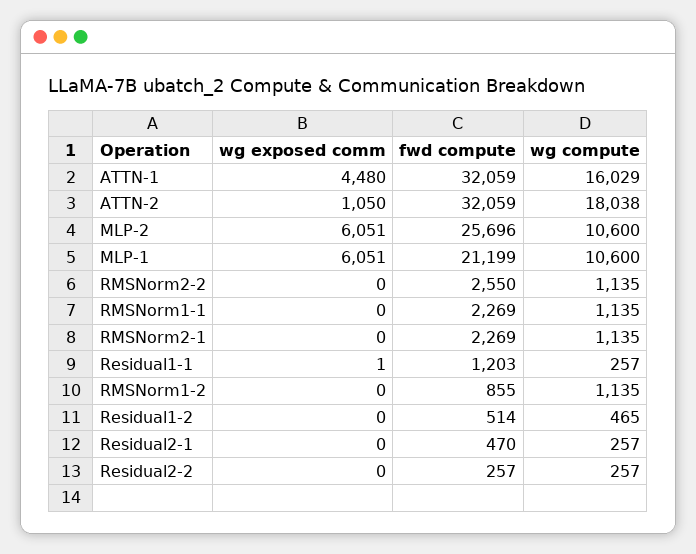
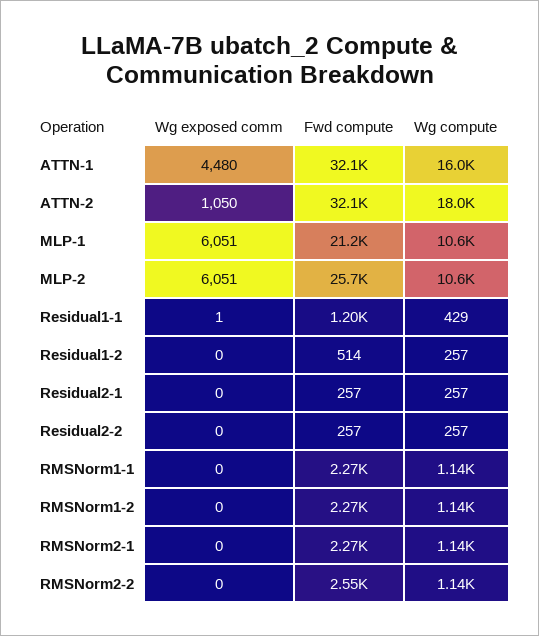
wg compute, Residual1-1: 257 -> 429
fwd compute, RMSNorm1-2: 855 -> 2270
wg compute, Residual1-2: 465 -> 257
fwd compute, Residual2-1: 470 -> 257

